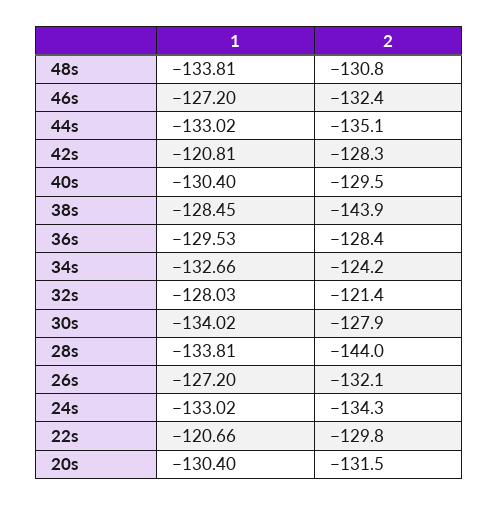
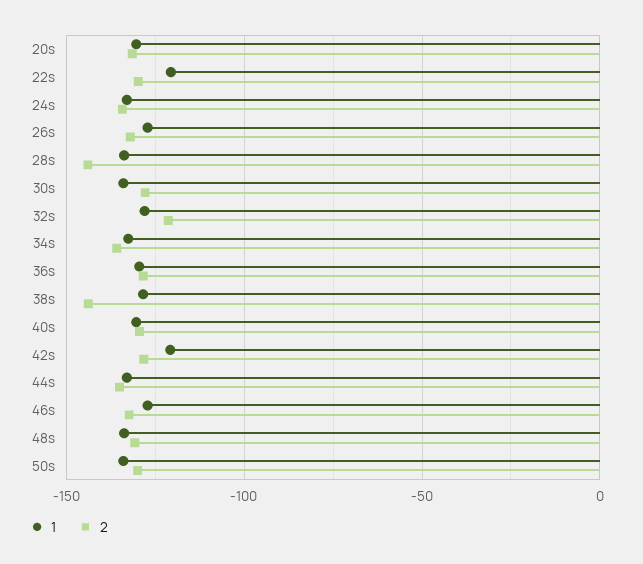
2, 34s: -124.2 -> -135
1, 50s: none -> -135
2, 50s: none -> -130

